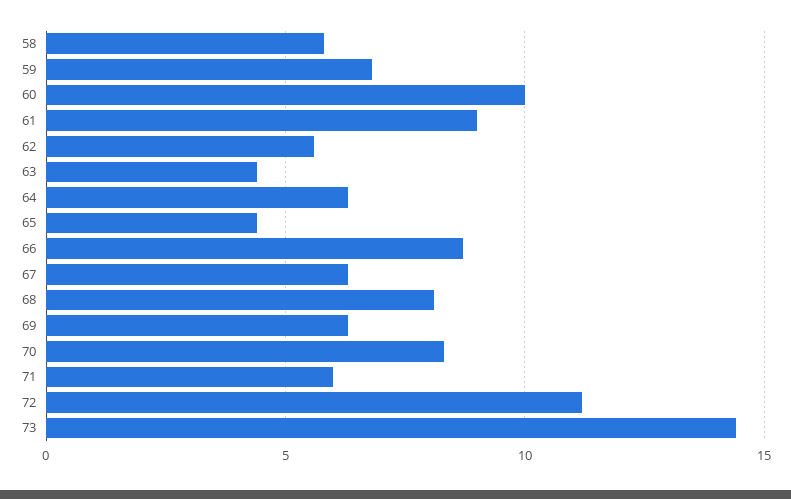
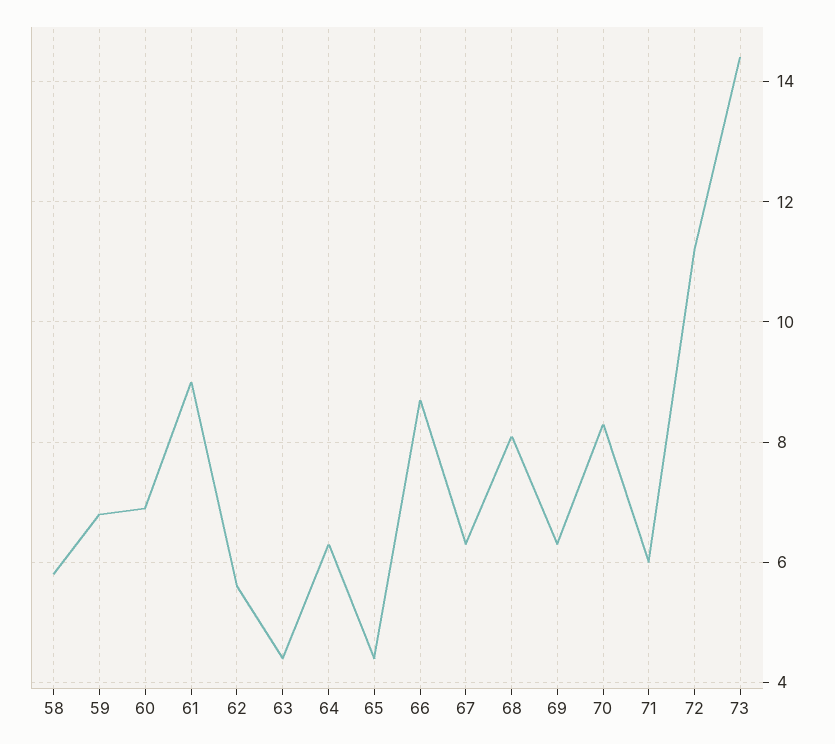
60: 10 -> 7

